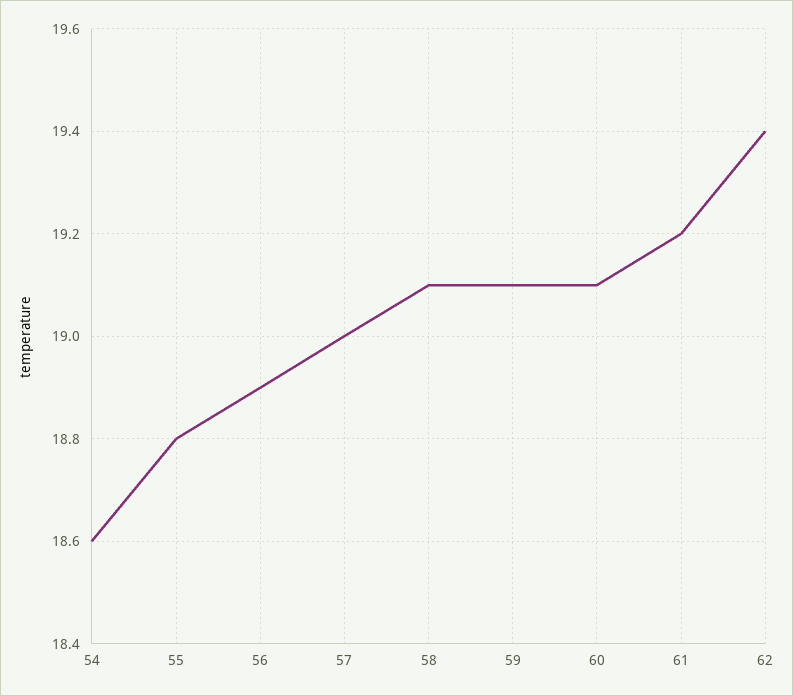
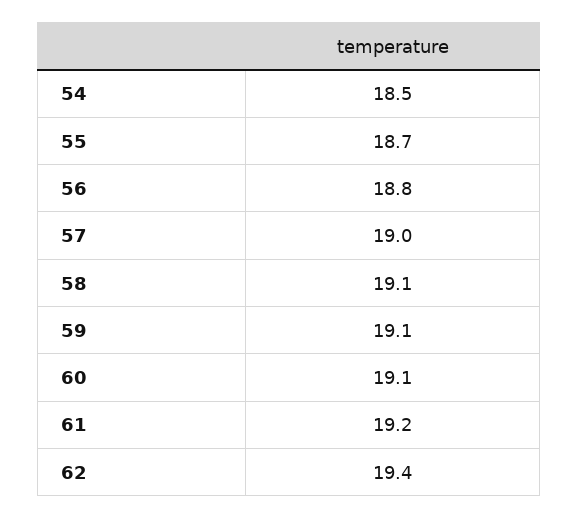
54: 18.6 -> 18.5
55: 18.8 -> 18.7
56: 18.9 -> 18.8

